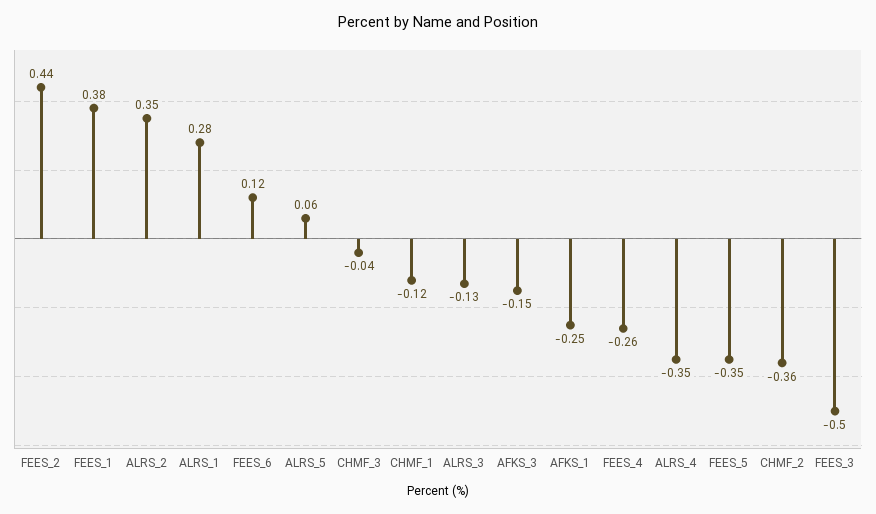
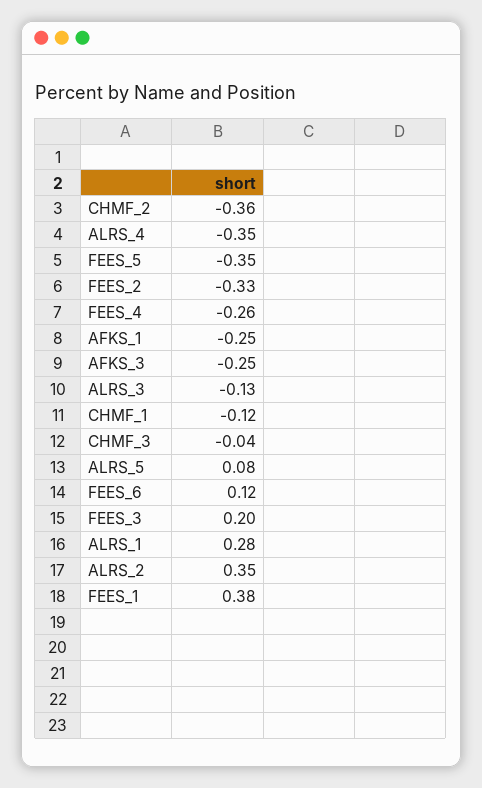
FEES_2: 0.44 -> -0.33
ALRS_5: 0.06 -> 0.08
AFKS_3: -0.15 -> -0.25
FEES_3: -0.5 -> 0.2

